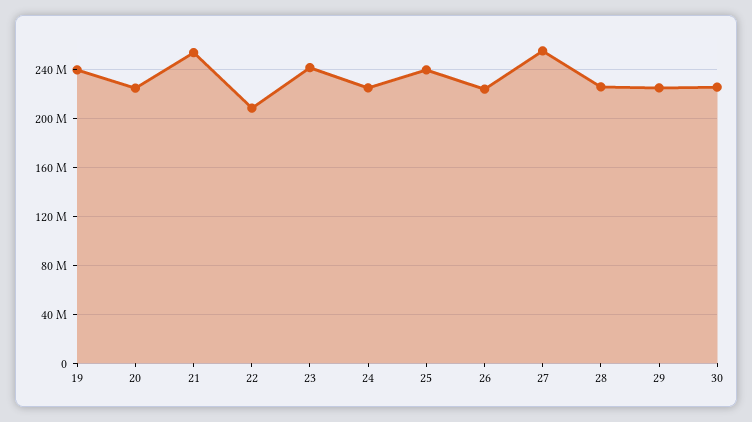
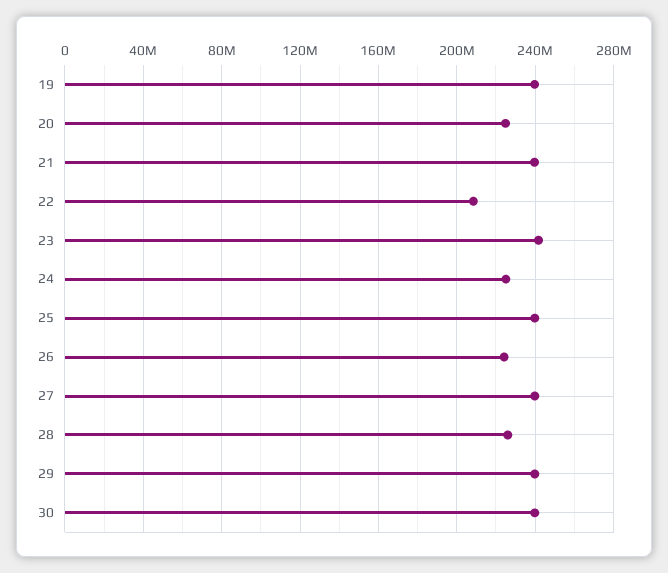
21: 255000000 -> 240000000
27: 255000000 -> 240000000
29: 225000000 -> 240000000
30: 225000000 -> 240000000

